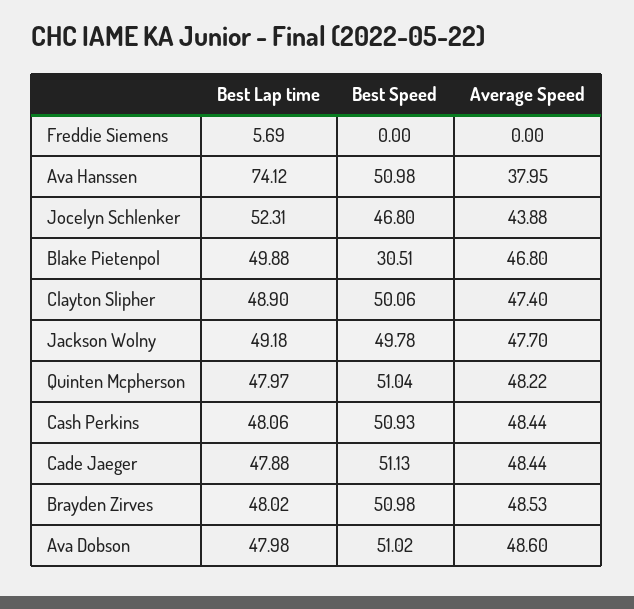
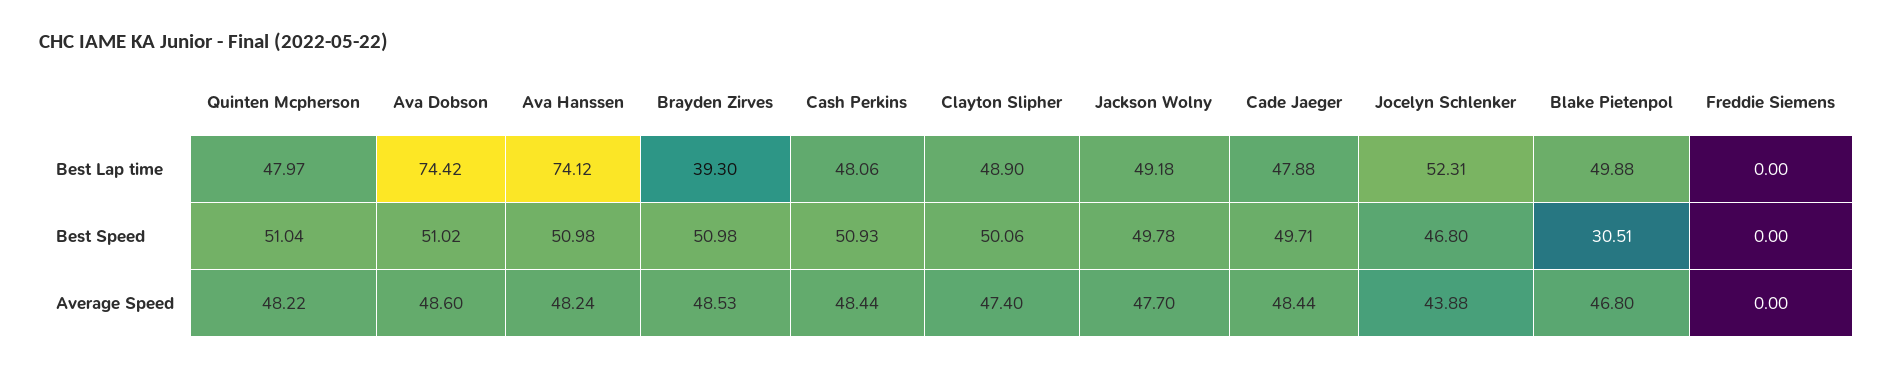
Best Lap time, Freddie Siemens: 5.69 -> 0
Average Speed, Ava Hanssen: 37.95 -> 48.24
Best Speed, Cade Jaeger: 51.13 -> 49.71
Best Lap time, Brayden Zirves: 48.02 -> 39.3
Best Lap time, Ava Dobson: 47.98 -> 74.42

